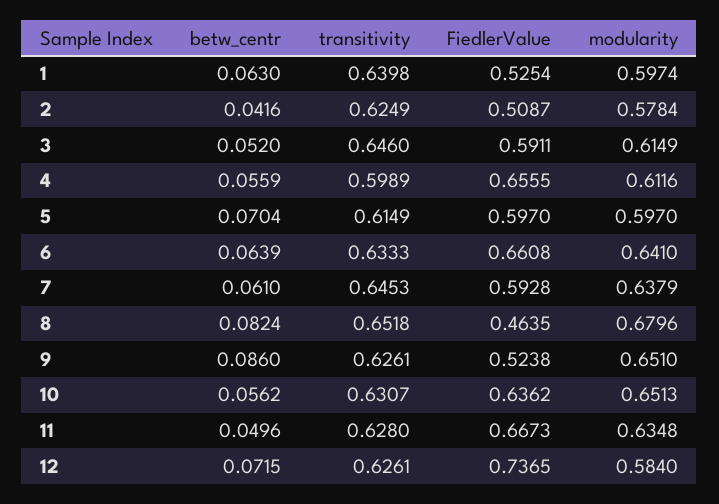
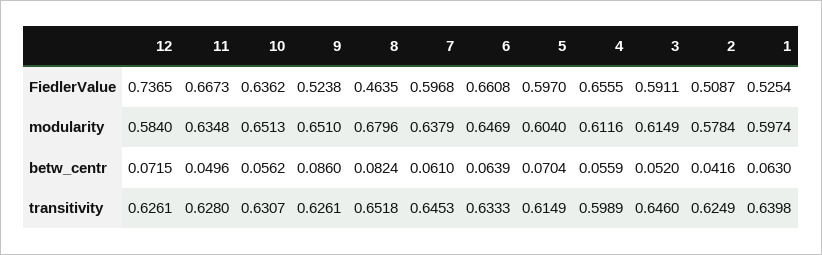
modularity, 5: 0.597 -> 0.604
modularity, 6: 0.641 -> 0.6469
FiedlerValue, 7: 0.5928 -> 0.5968

